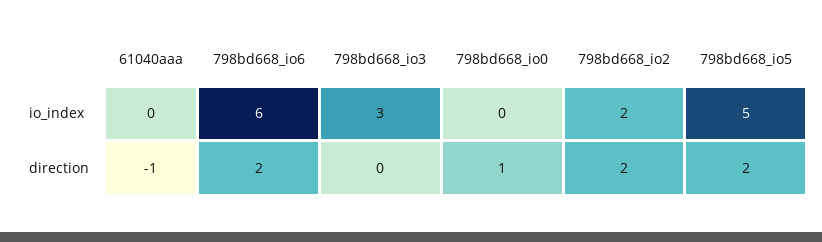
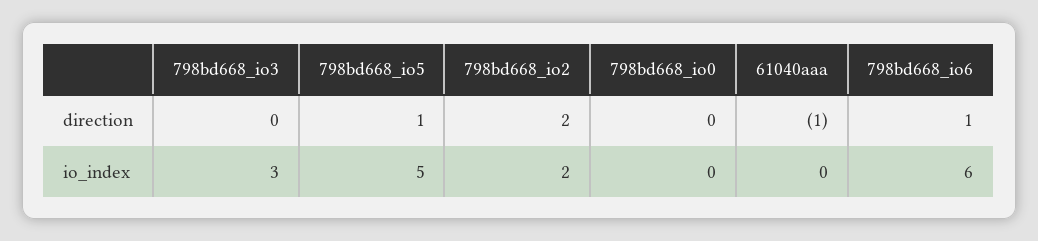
798bd668_io6, direction: 2 -> 1
798bd668_io0, direction: 1 -> 0
798bd668_io5, direction: 2 -> 1

